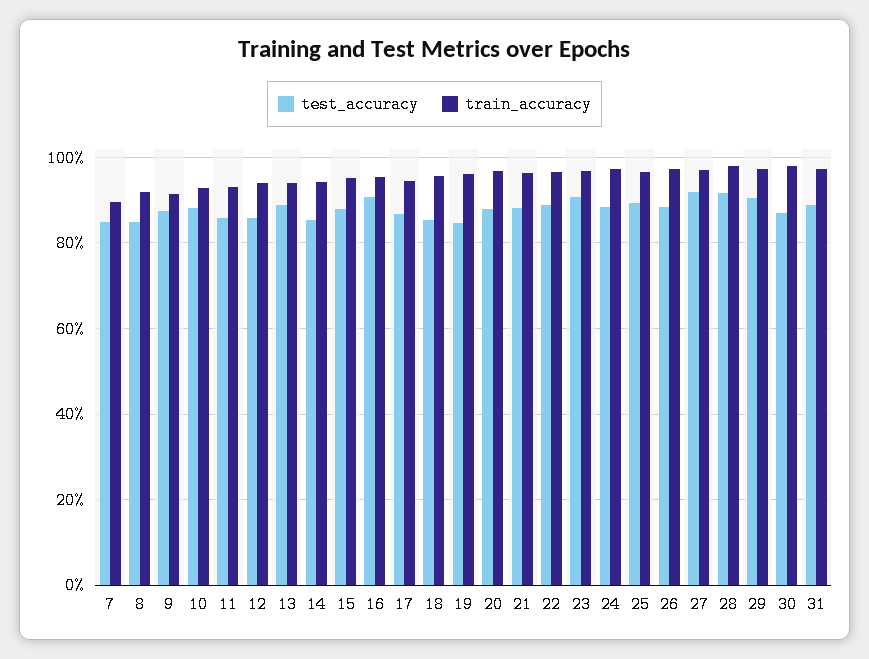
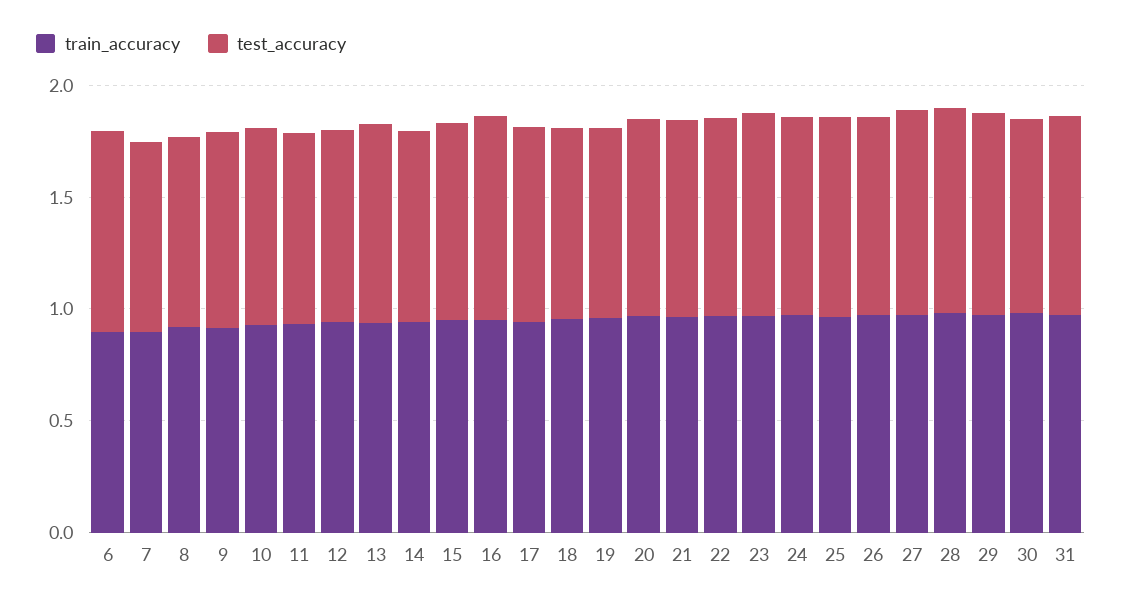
train_accuracy, 6: none -> 0.9
test_accuracy, 6: none -> 0.9

